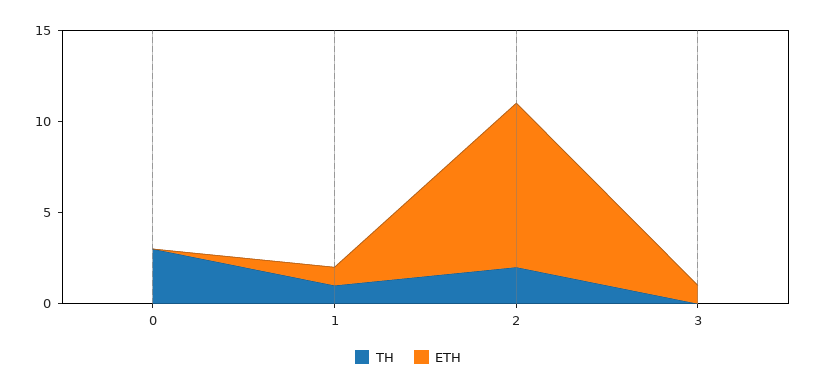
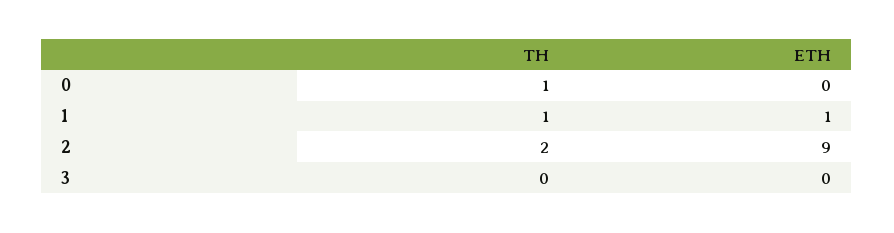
TH, 0: 3 -> 1
ETH, 3: 1 -> 0

